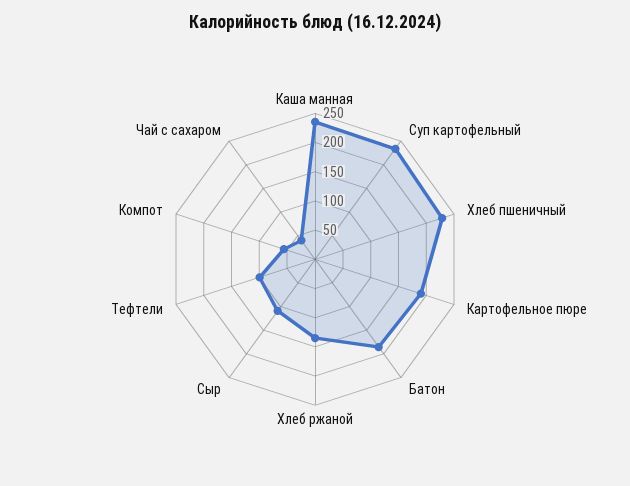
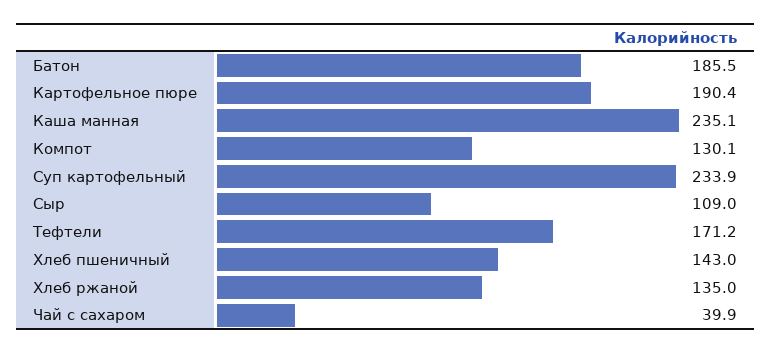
Хлеб пшеничный: 225 -> 143
Тефтели: 100 -> 171.2
Компот: 50 -> 130.1

